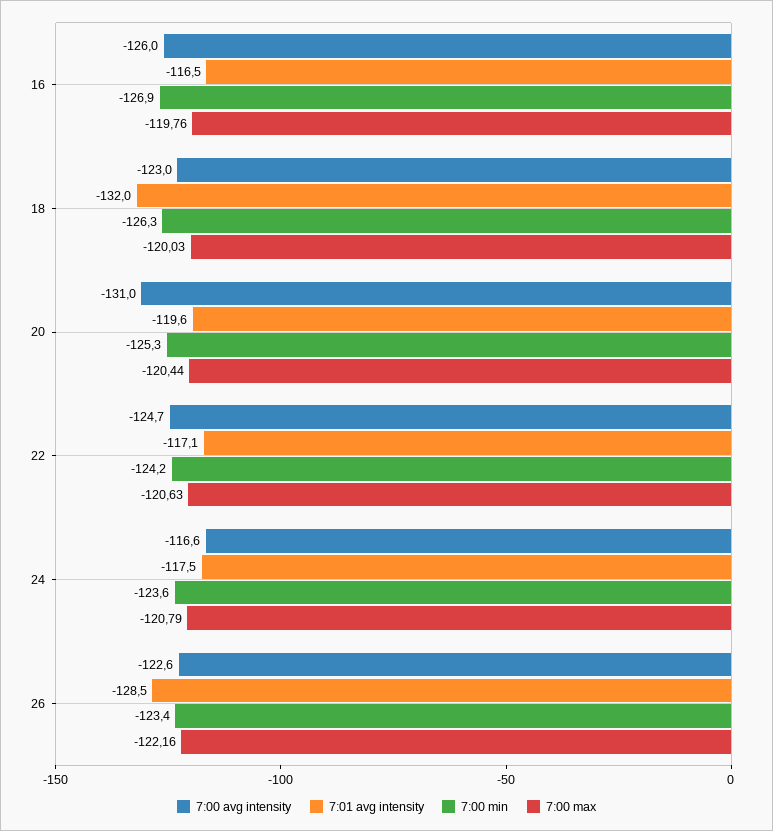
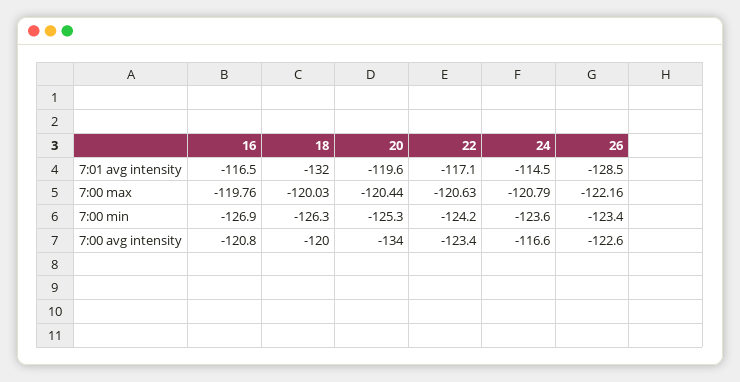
7:00 avg intensity, 16: -126 -> -120.8
7:00 avg intensity, 18: -123 -> -120
7:00 avg intensity, 20: -131 -> -134
7:00 avg intensity, 22: -124.7 -> -123.4
7:01 avg intensity, 24: -117.5 -> -114.5

